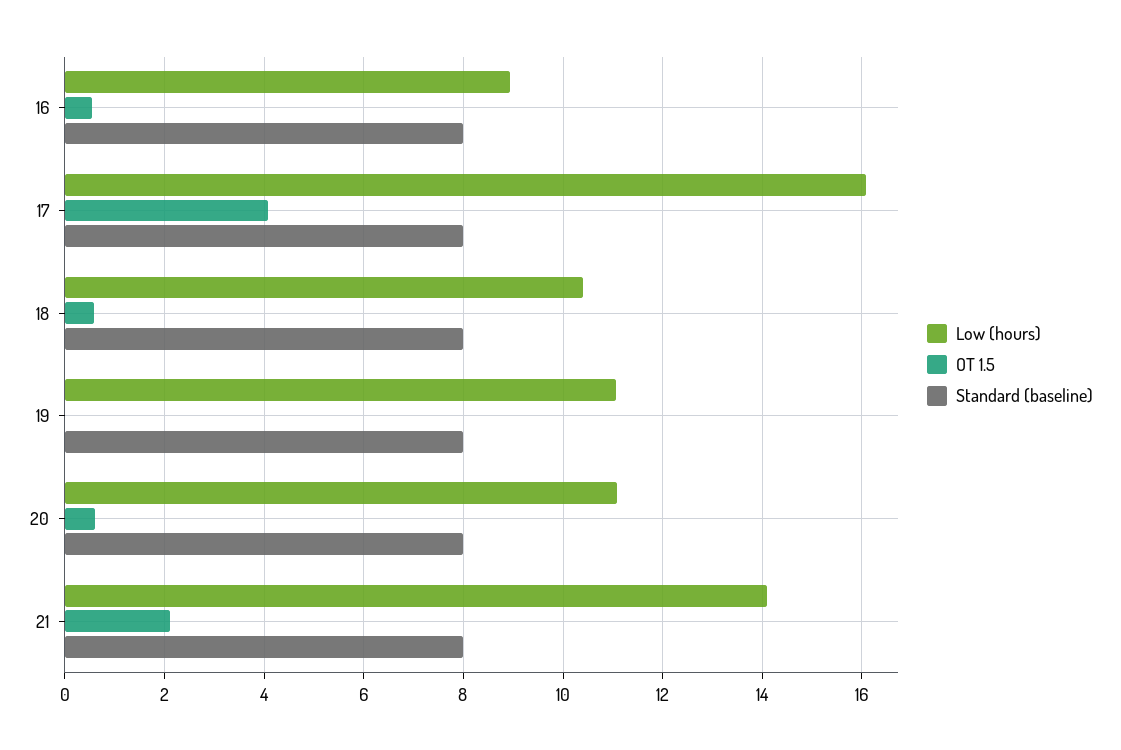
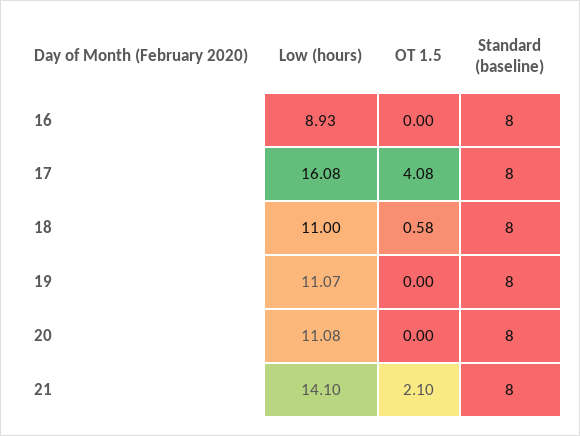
OT 1.5, 16: 0.6 -> 0
Low (hours), 18: 10.4 -> 11
OT 1.5, 20: 0.6 -> 0

